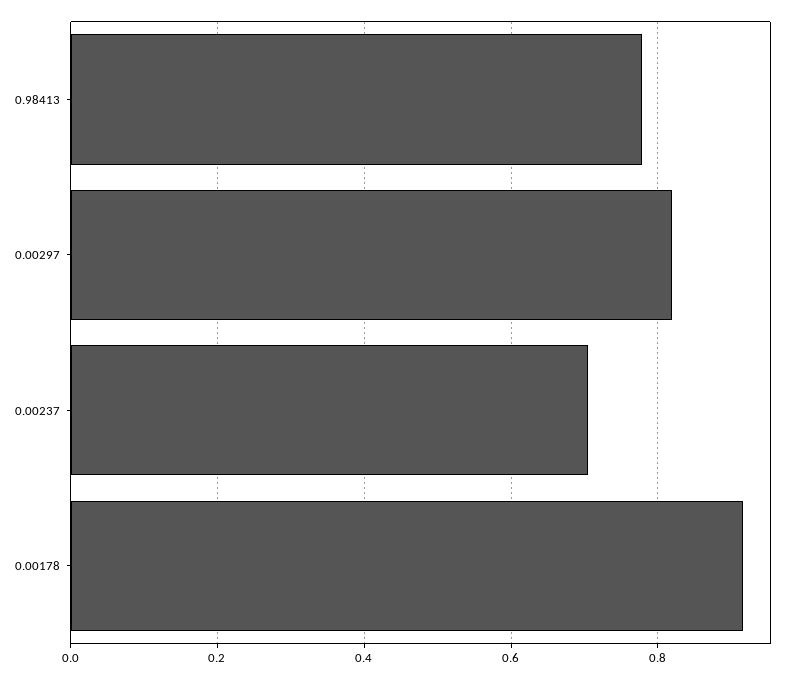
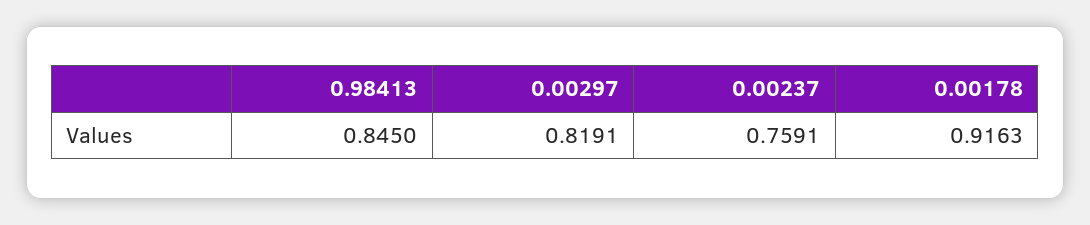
0.98413: 0.78 -> 0.845
0.00237: 0.7 -> 0.7591

